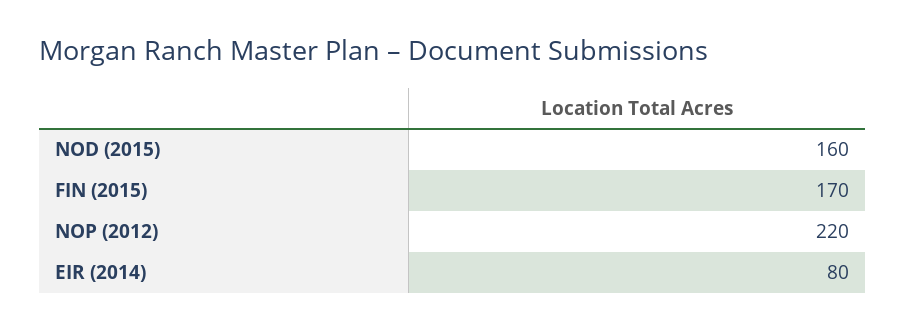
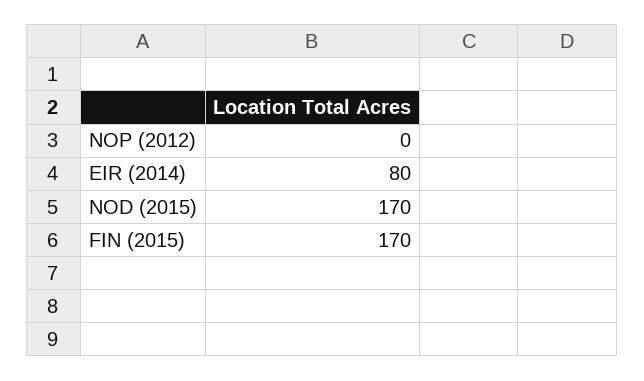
NOD (2015): 160 -> 170
NOP (2012): 220 -> 0

